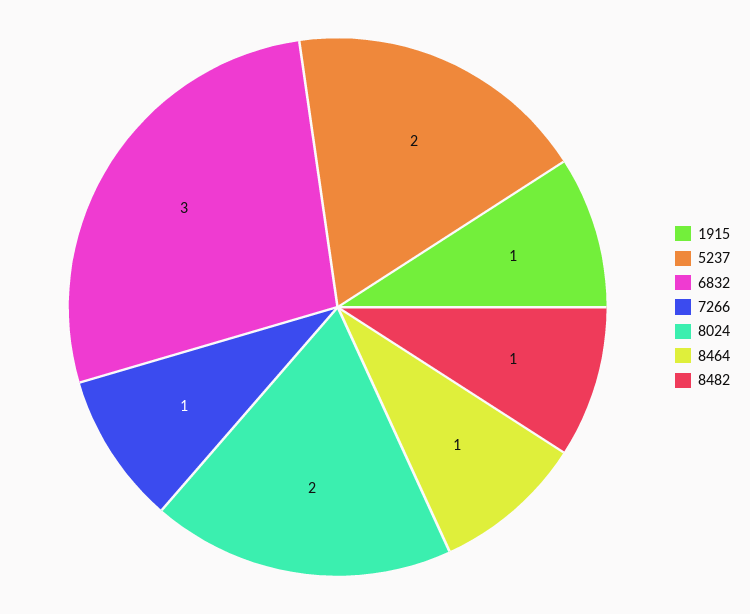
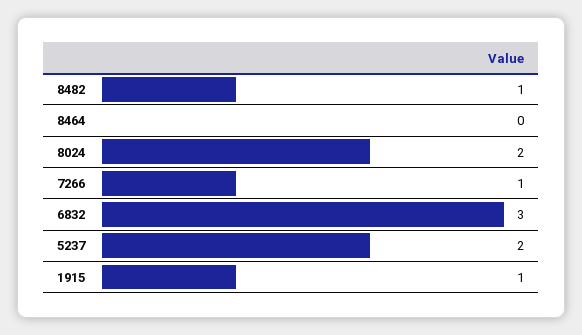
8464: 1 -> 0

